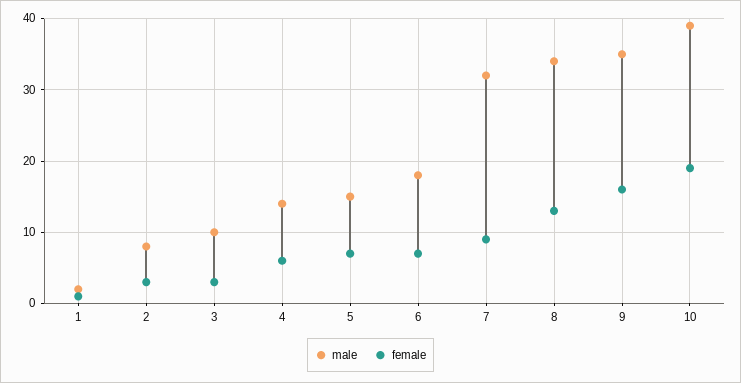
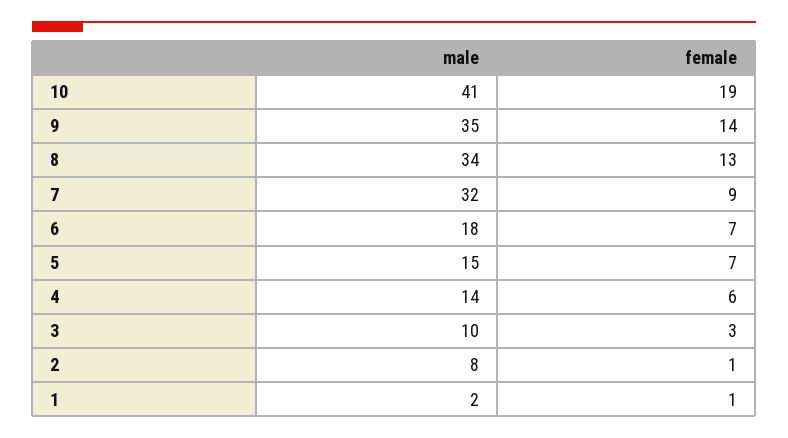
female, 2: 3 -> 1
female, 9: 16 -> 14
male, 10: 39 -> 41

